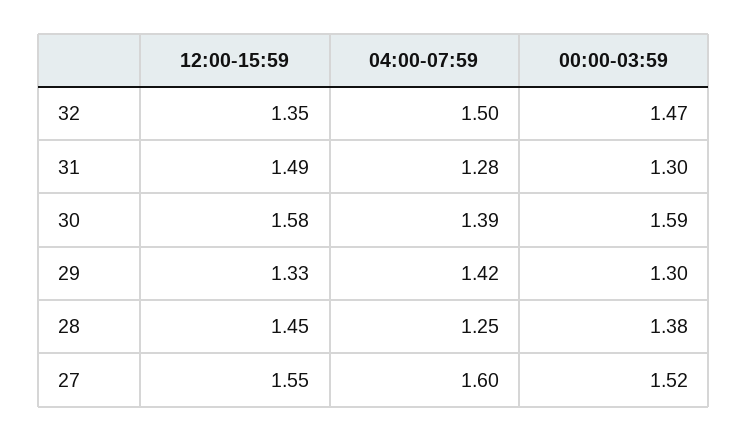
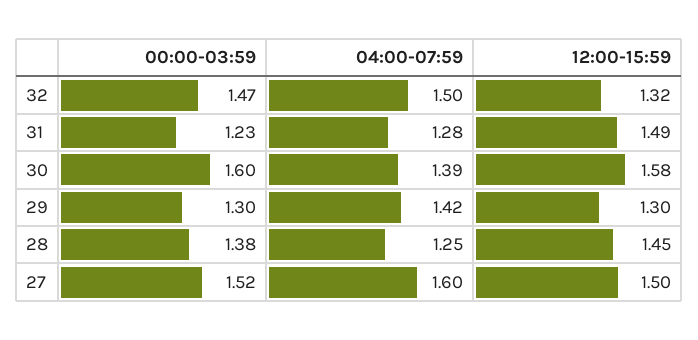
12:00-15:59, 32: 1.35 -> 1.32
00:00-03:59, 31: 1.3 -> 1.23
00:00-03:59, 30: 1.59 -> 1.6
12:00-15:59, 29: 1.33 -> 1.3
12:00-15:59, 27: 1.55 -> 1.5

